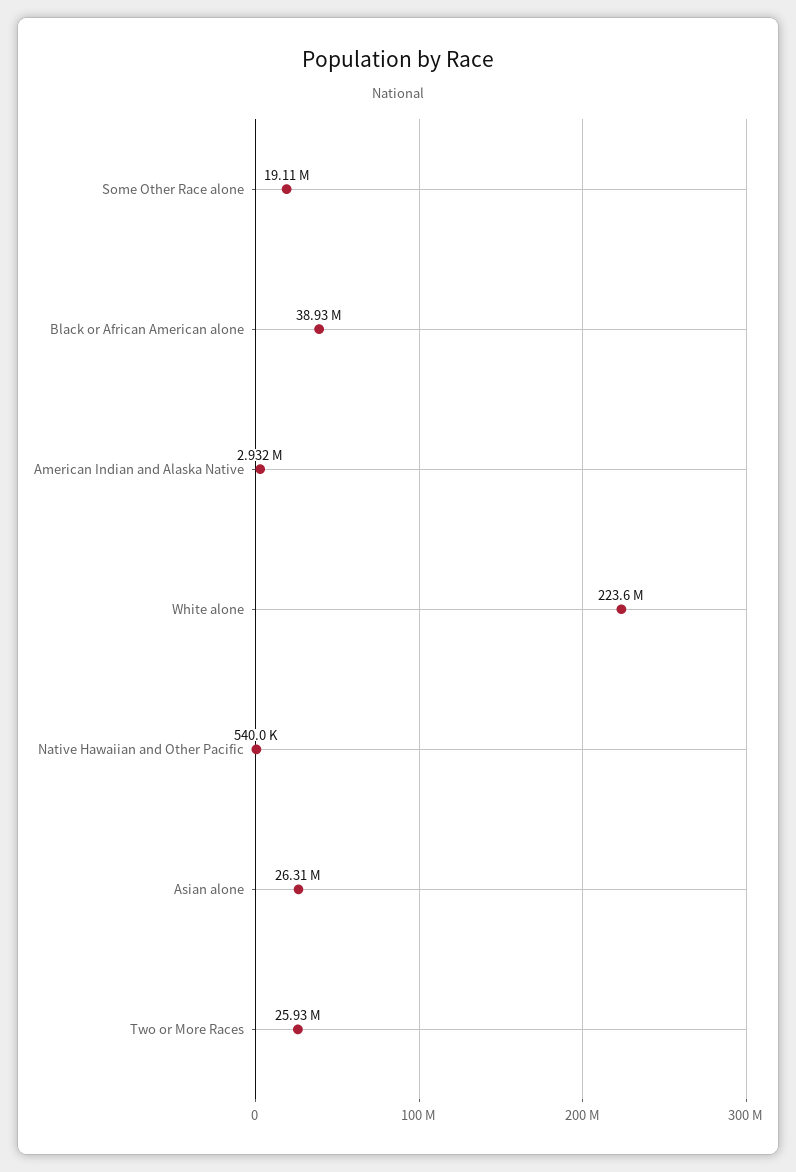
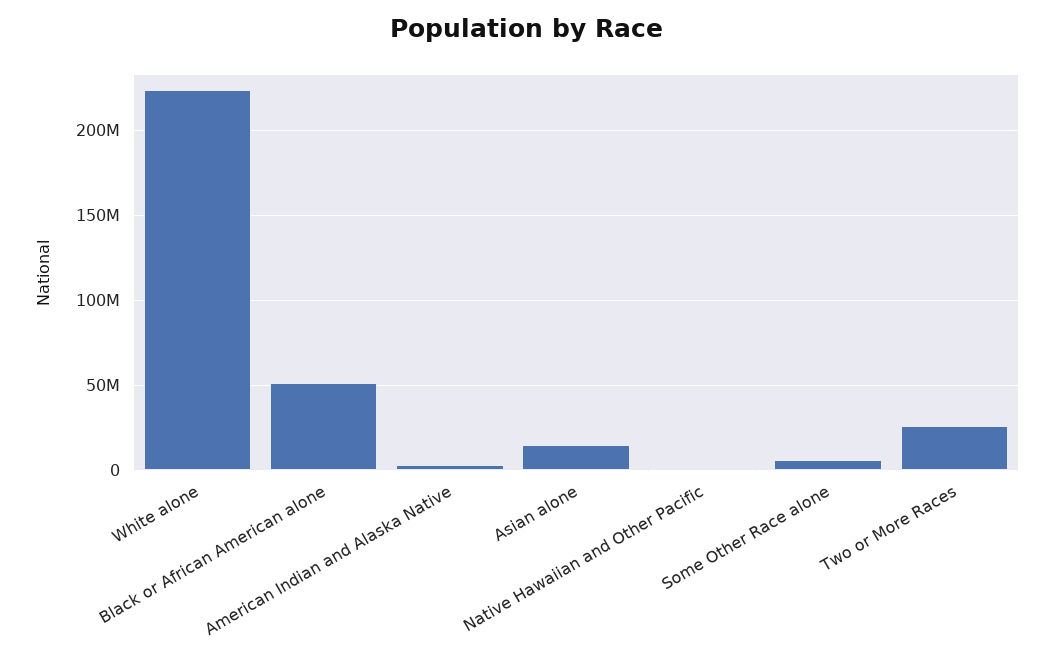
Some Other Race alone: 19110000 -> 5000000
Black or African American alone: 38930000 -> 50000000
Asian alone: 26310000 -> 15000000

